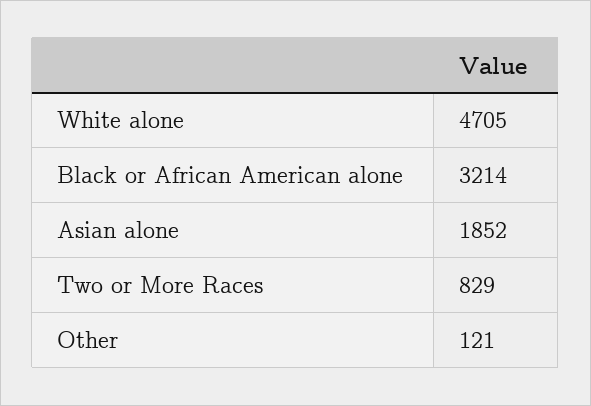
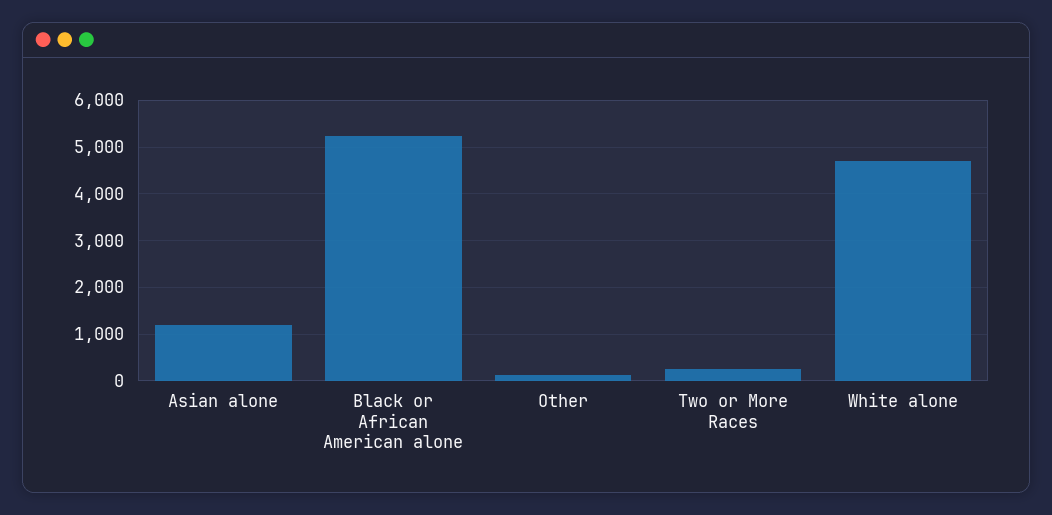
Black or African American alone: 3214 -> 5200
Asian alone: 1852 -> 1200
Two or More Races: 829 -> 200

